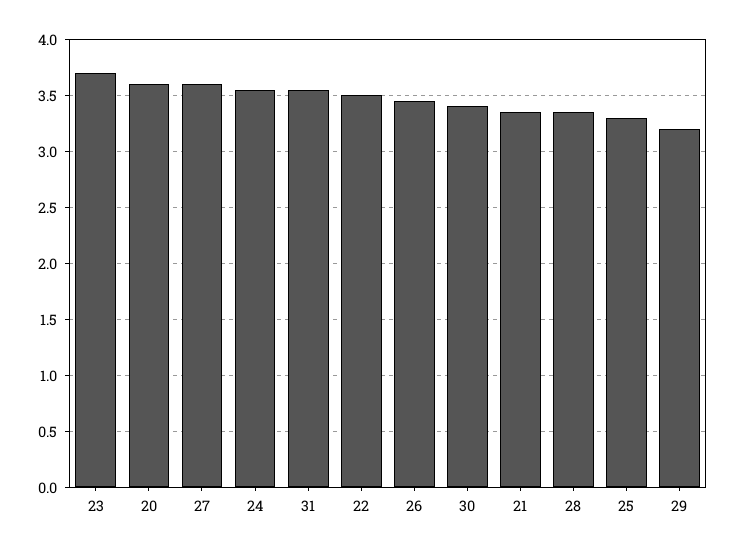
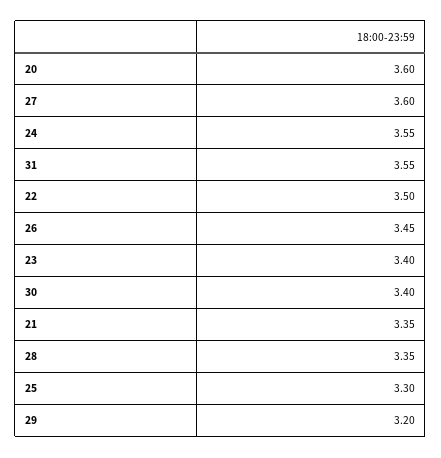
23: 3.7 -> 3.4

